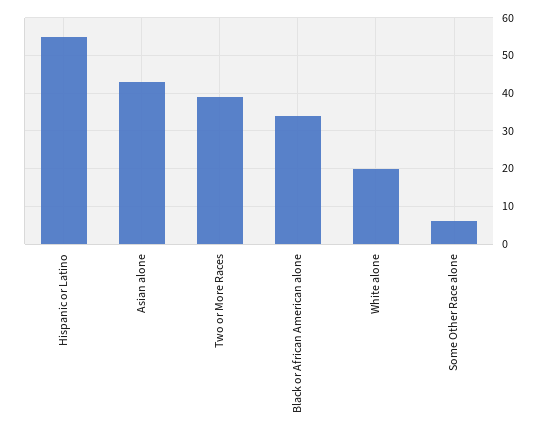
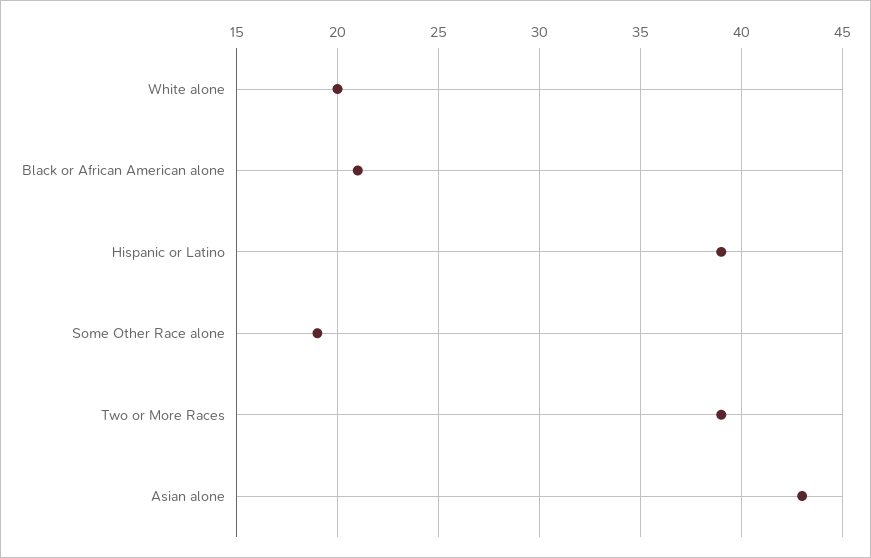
Hispanic or Latino: 55 -> 39
Black or African American alone: 35 -> 21
Some Other Race alone: 5 -> 19

